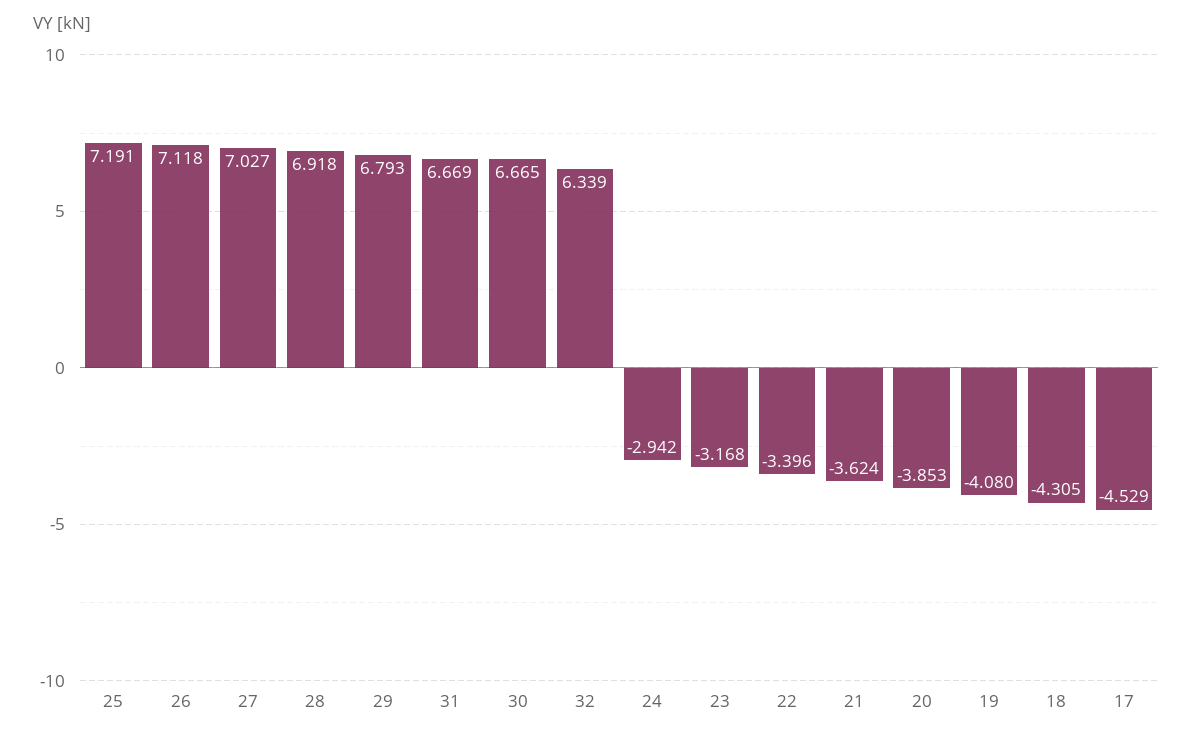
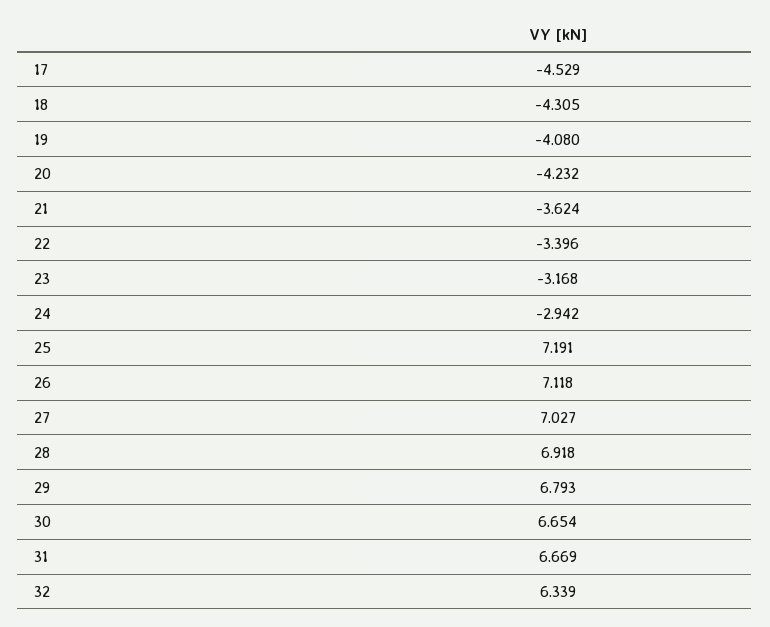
30: 6.665 -> 6.654
20: -3.853 -> -4.232

